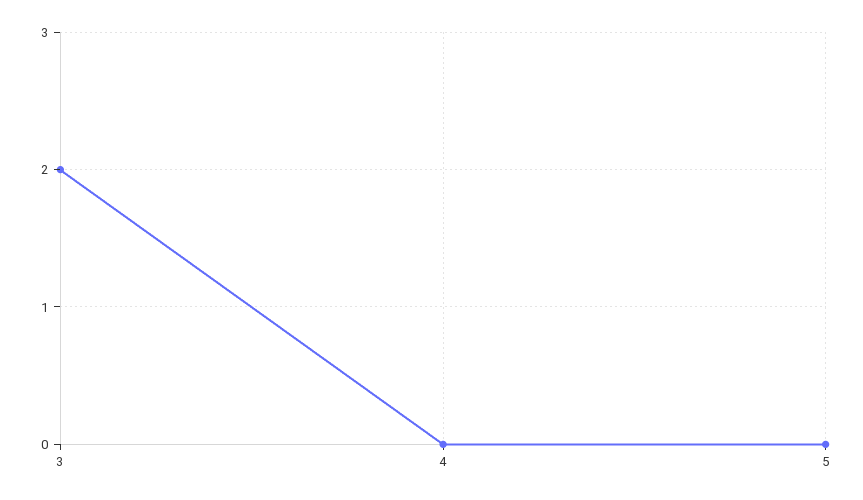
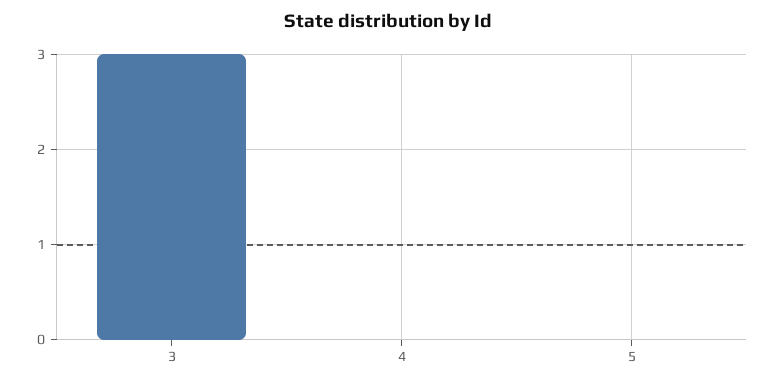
3: 2 -> 3

